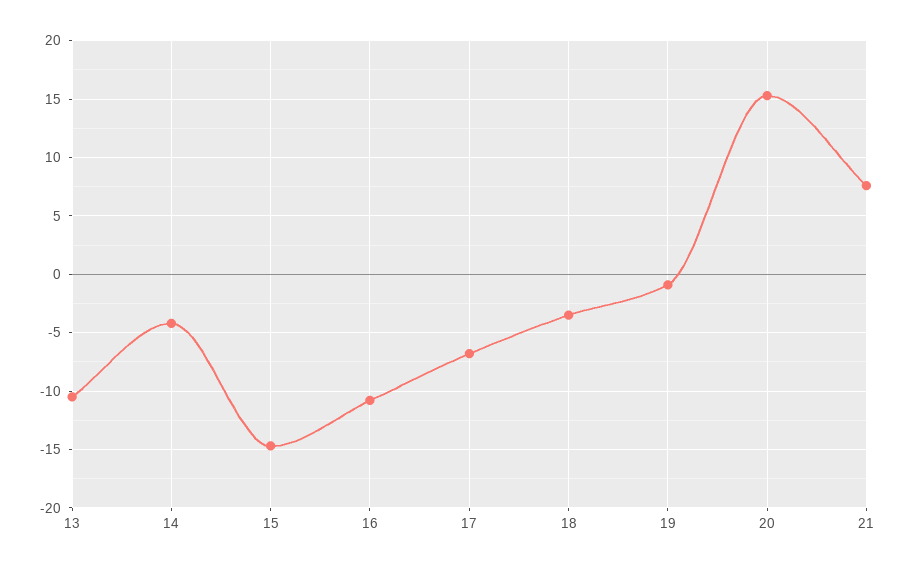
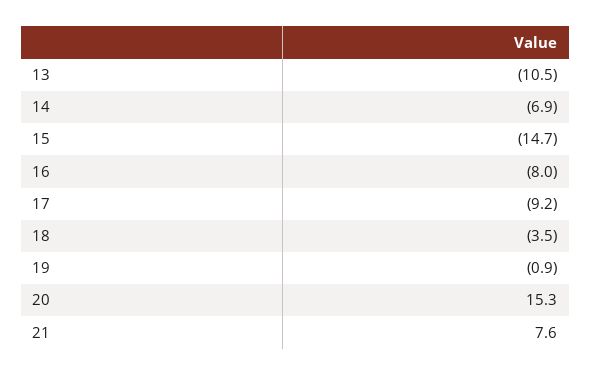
14: -4 -> -6.9
16: -11 -> -8
17: -7 -> -9.2

